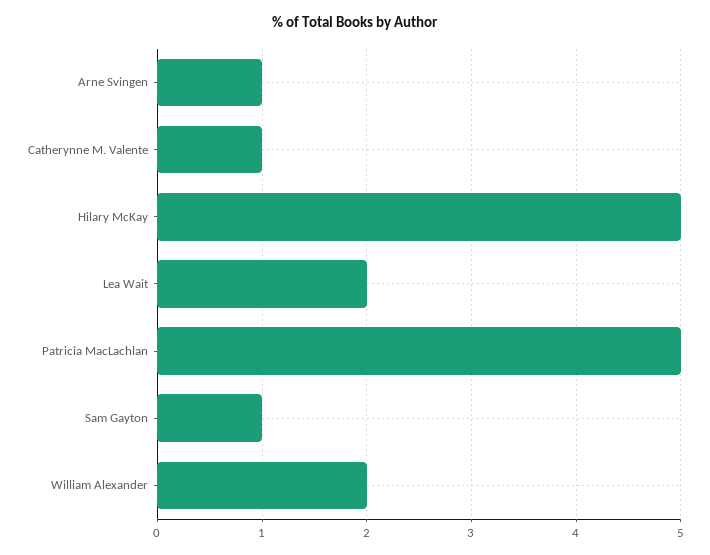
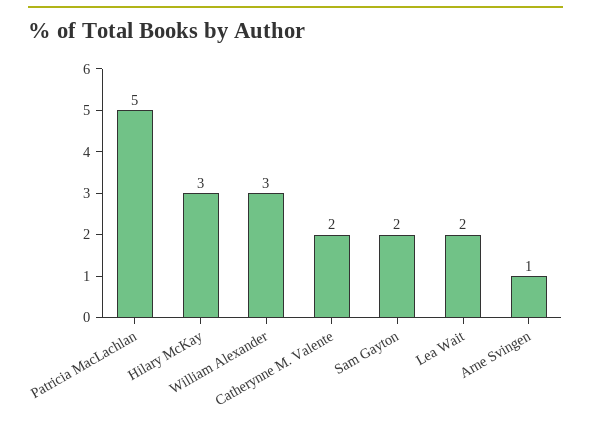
Catherynne M. Valente: 1 -> 2
Hilary McKay: 5 -> 3
Sam Gayton: 1 -> 2
William Alexander: 2 -> 3

